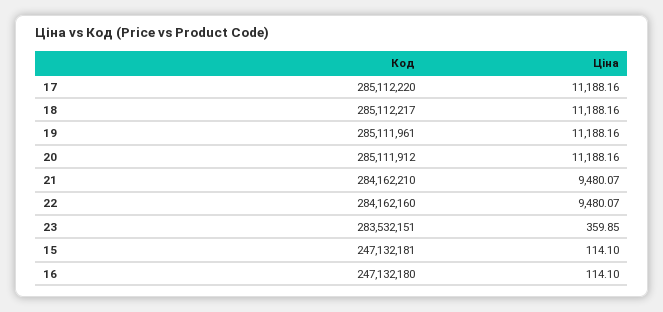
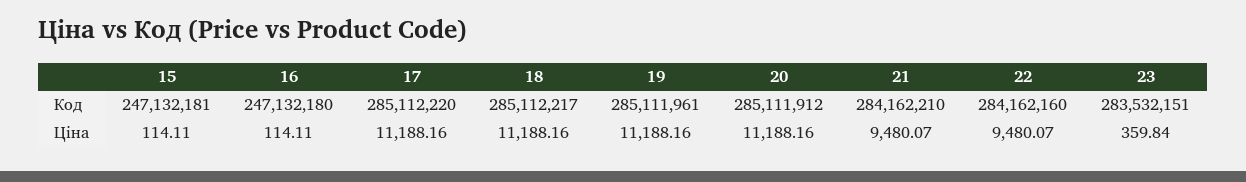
Ціна, 23: 359.85 -> 359.84
Ціна, 15: 114.1 -> 114.11
Ціна, 16: 114.1 -> 114.11

